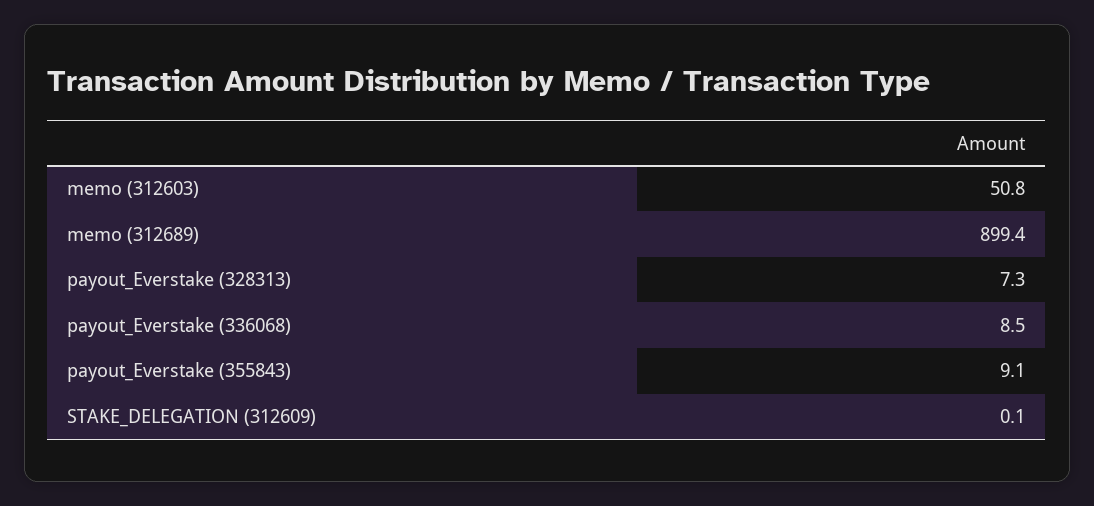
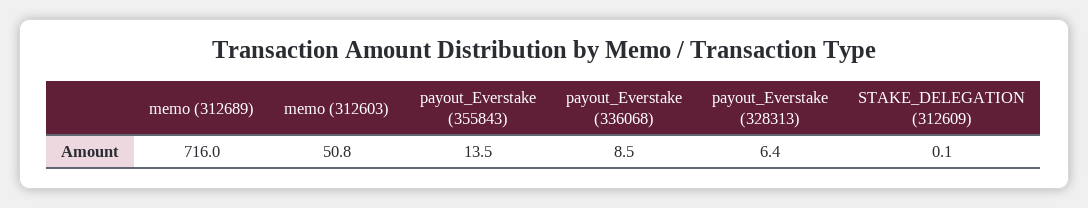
memo (312689): 899.4 -> 716
payout_Everstake (328313): 7.3 -> 6.4
payout_Everstake (355843): 9.1 -> 13.5

